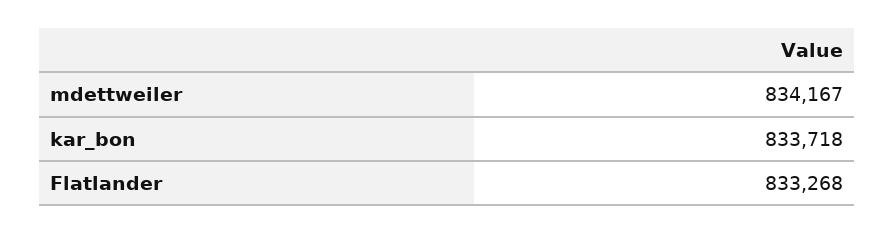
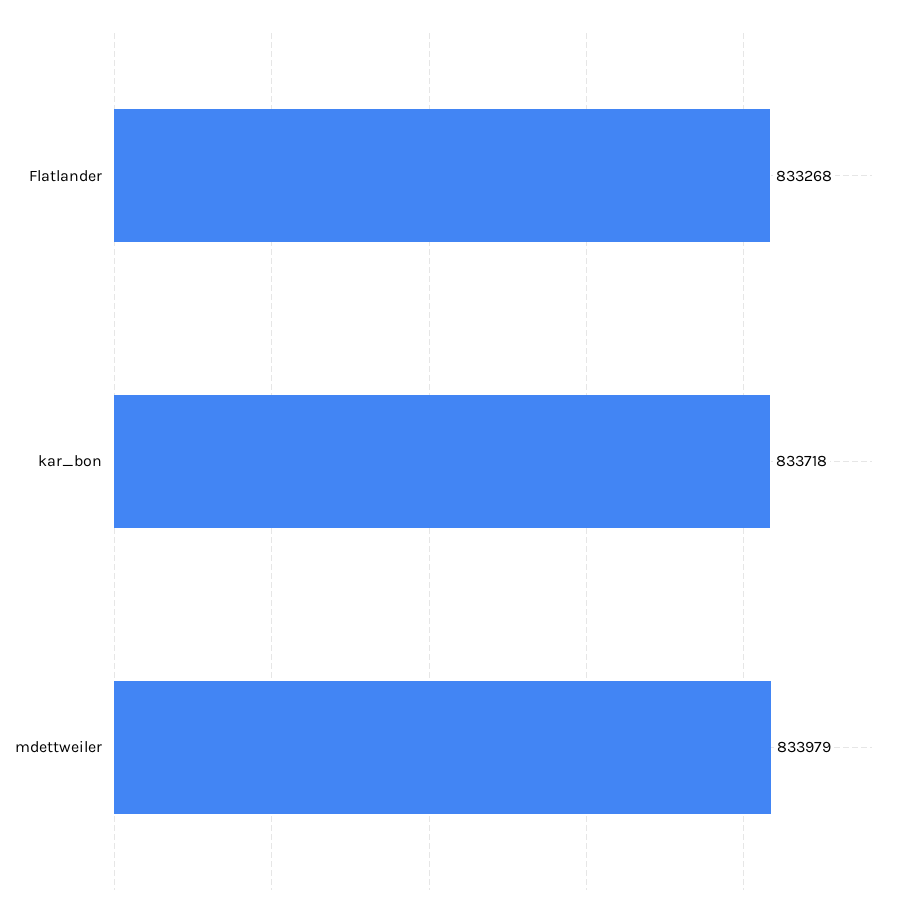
mdettweiler: 834167 -> 833979

